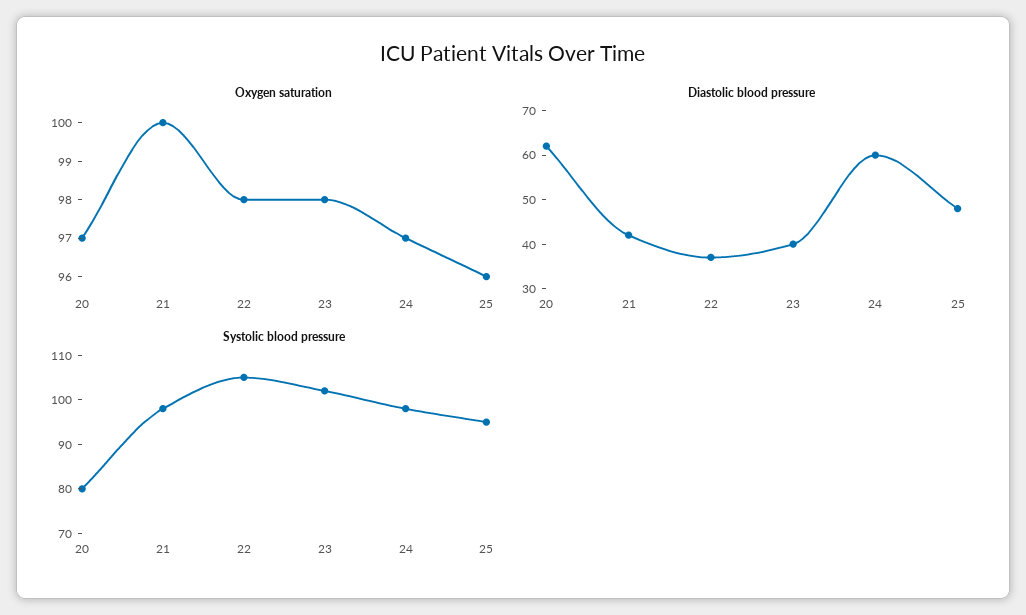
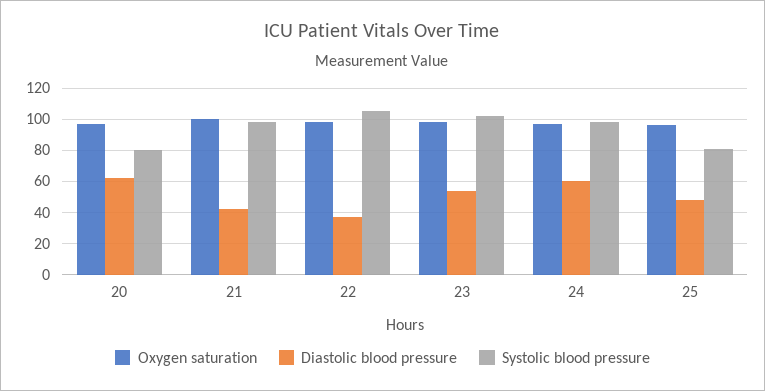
Diastolic blood pressure, 23: 40 -> 55
Systolic blood pressure, 25: 95 -> 80

